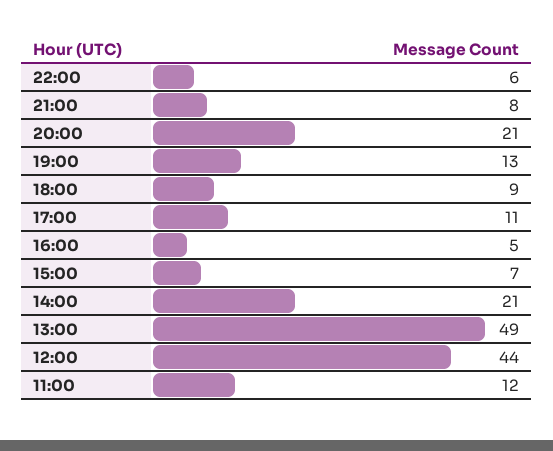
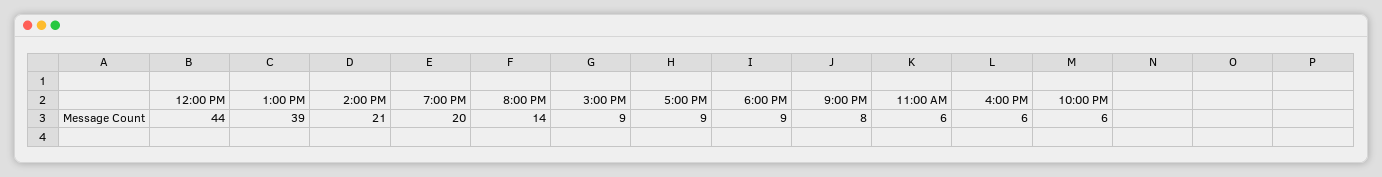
20:00: 21 -> 14
19:00: 13 -> 20
17:00: 11 -> 9
16:00: 5 -> 6
15:00: 7 -> 9
13:00: 49 -> 39
11:00: 12 -> 6

